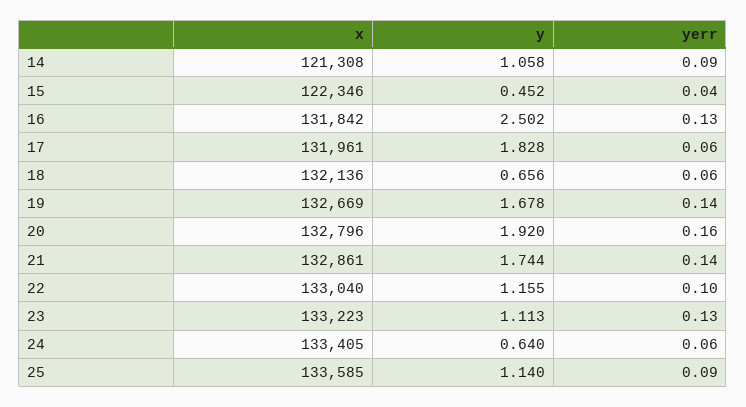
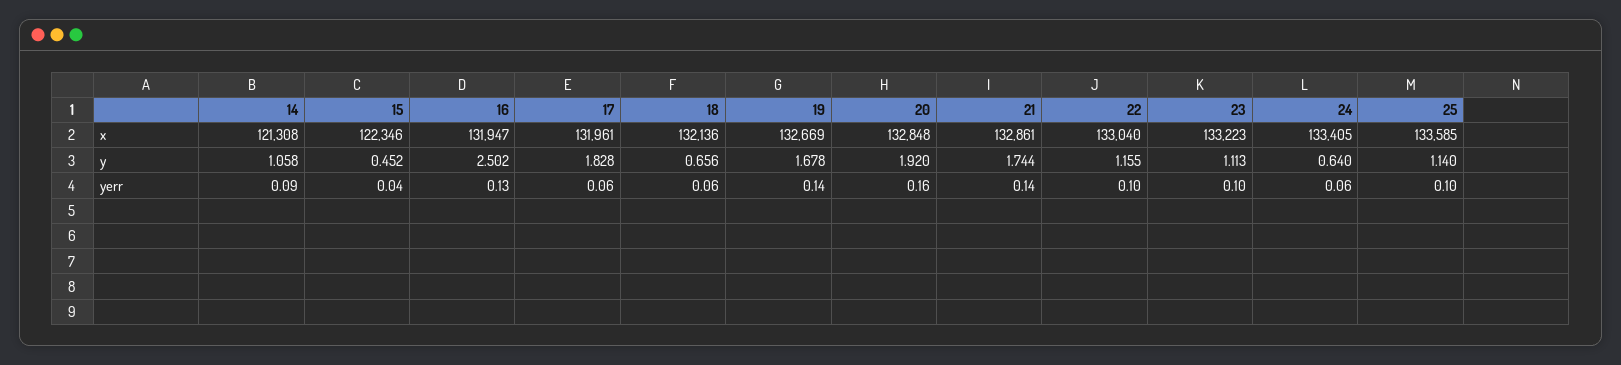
x, 16: 131842 -> 131947
x, 20: 132796 -> 132848
yerr, 23: 0.13 -> 0.1
yerr, 25: 0.09 -> 0.1

